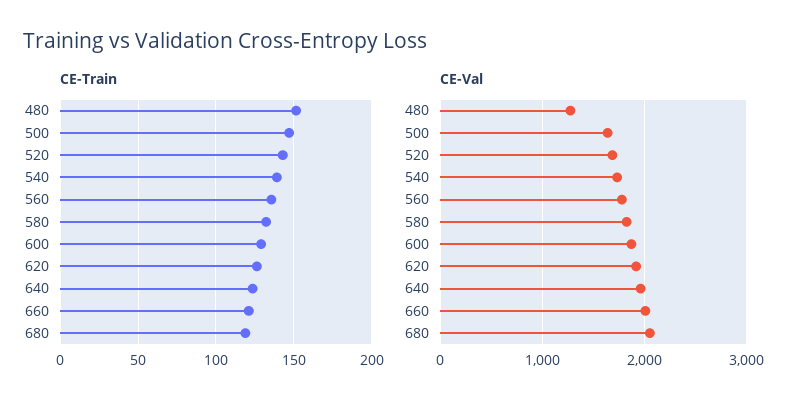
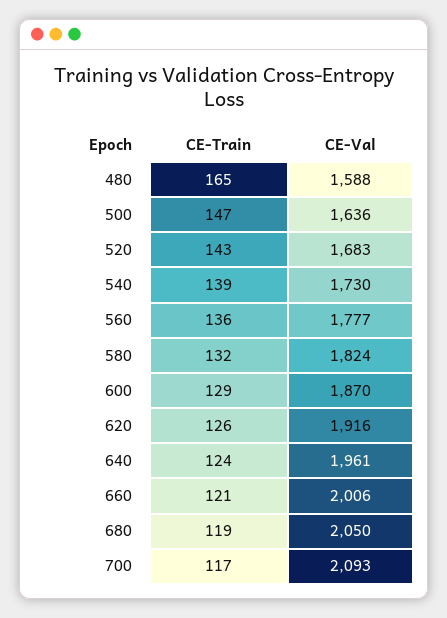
CE-Train, 480: 150 -> 165
CE-Val, 480: 1300 -> 1588
CE-Train, 700: none -> 117
CE-Val, 700: none -> 2093

